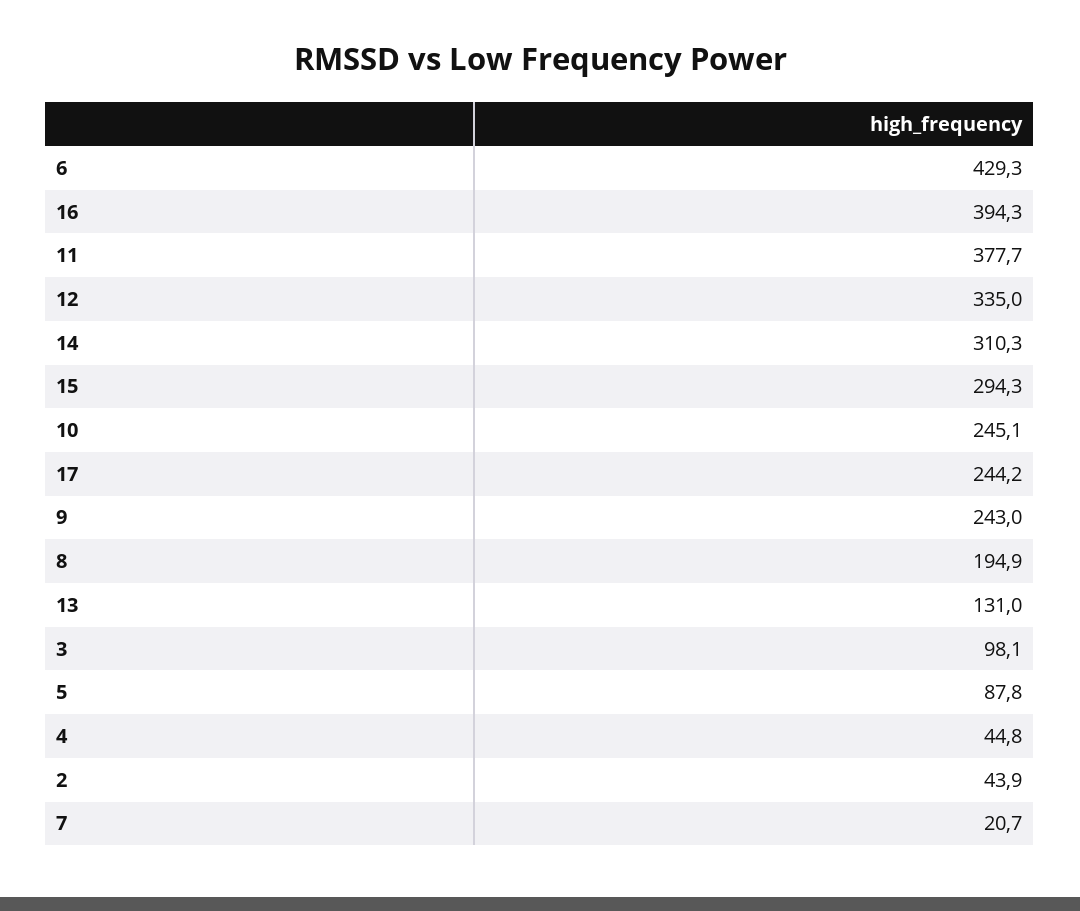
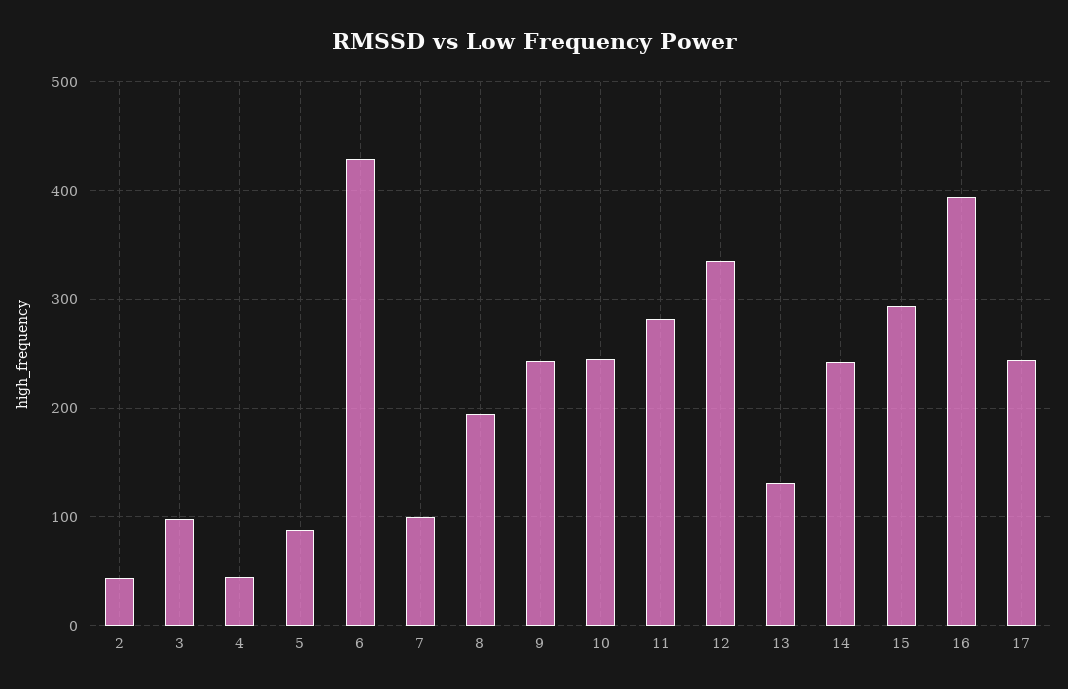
11: 377.7 -> 280
14: 310.3 -> 240
7: 20.7 -> 100

